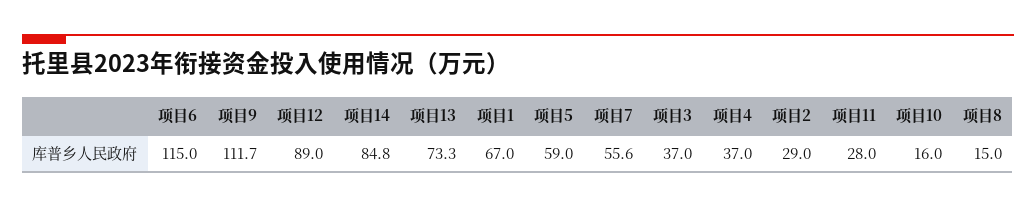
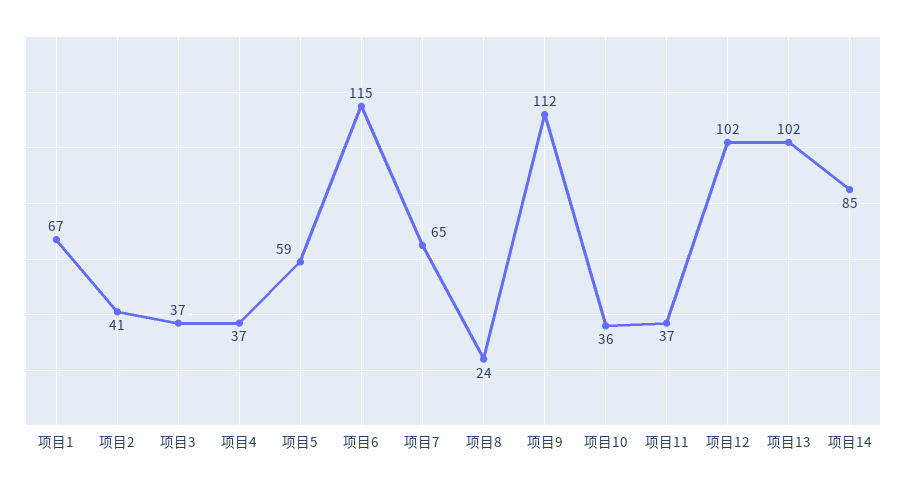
项目12: 89 -> 102
项目13: 73.3 -> 102
项目7: 55.6 -> 65
项目2: 29 -> 41
项目11: 28 -> 37
项目10: 16 -> 36
项目8: 15 -> 24

